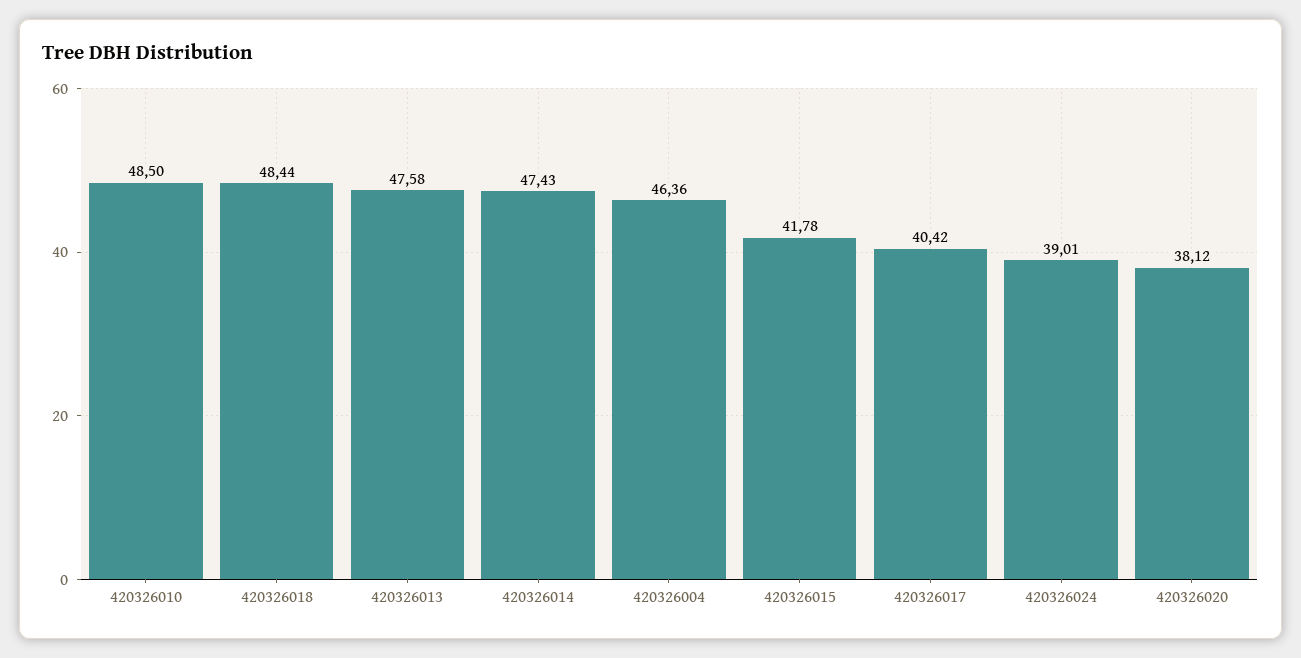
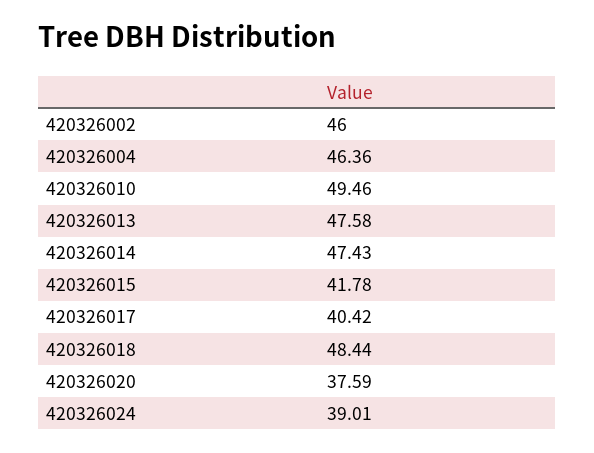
420326010: 48.5 -> 49.46
420326020: 38.12 -> 37.59
420326002: none -> 46

